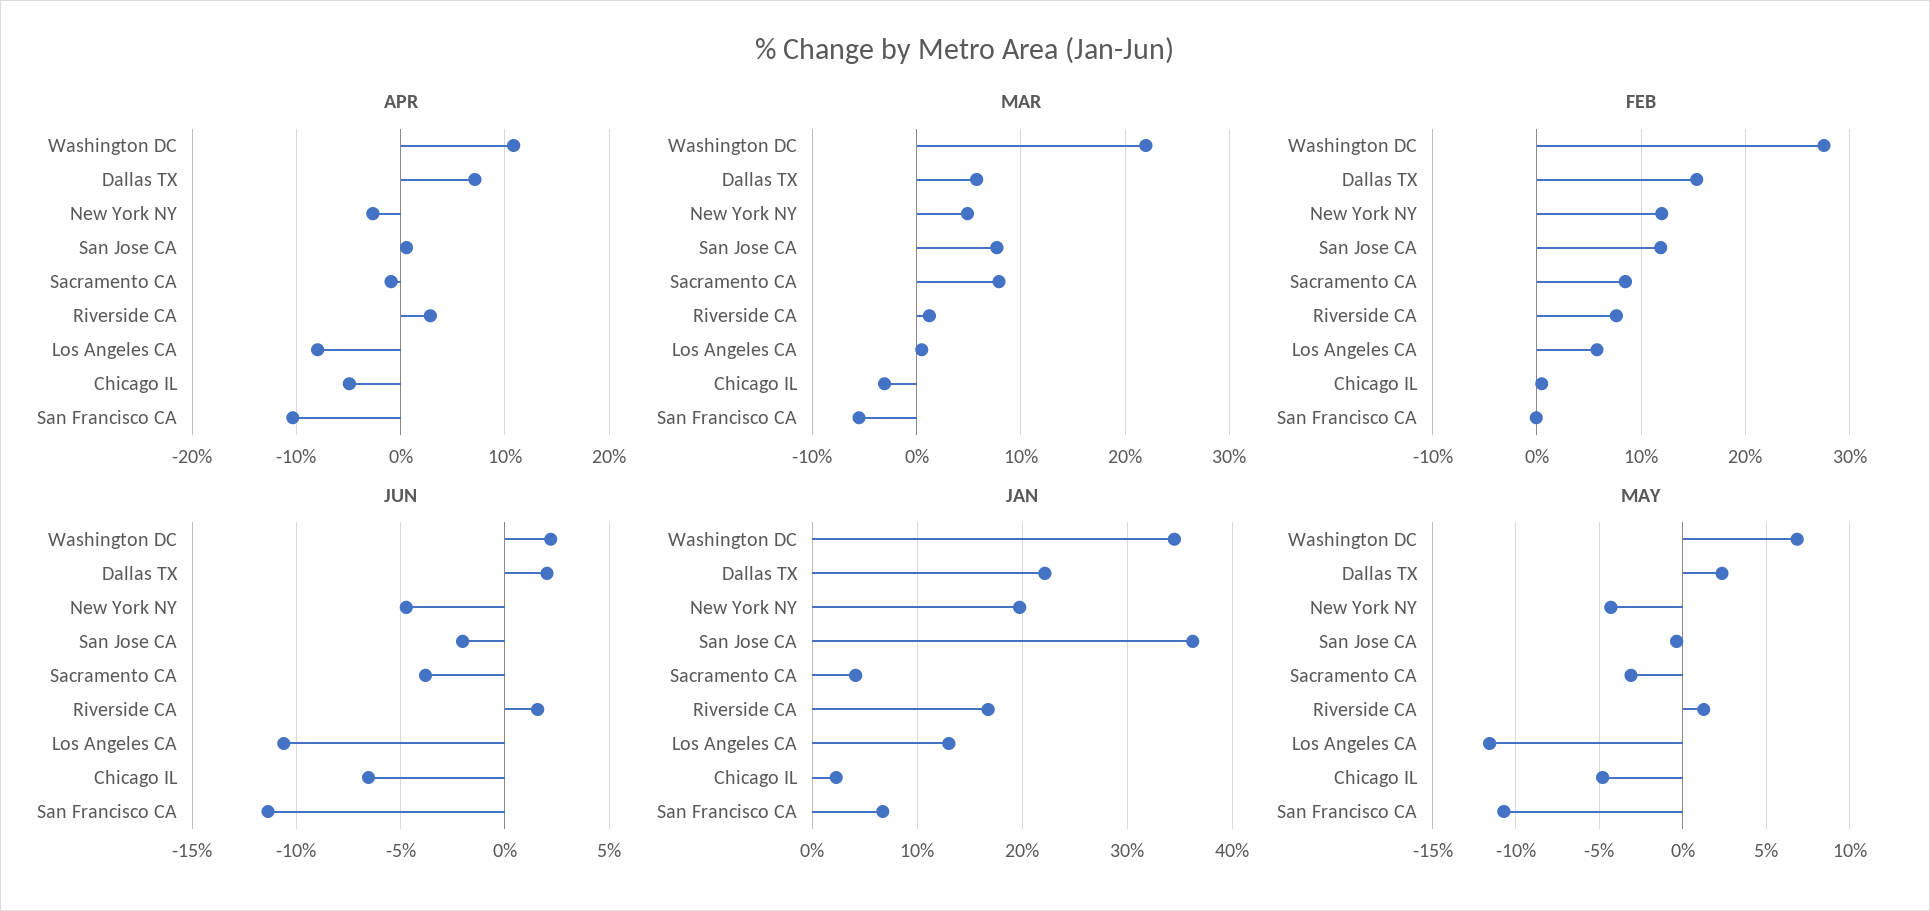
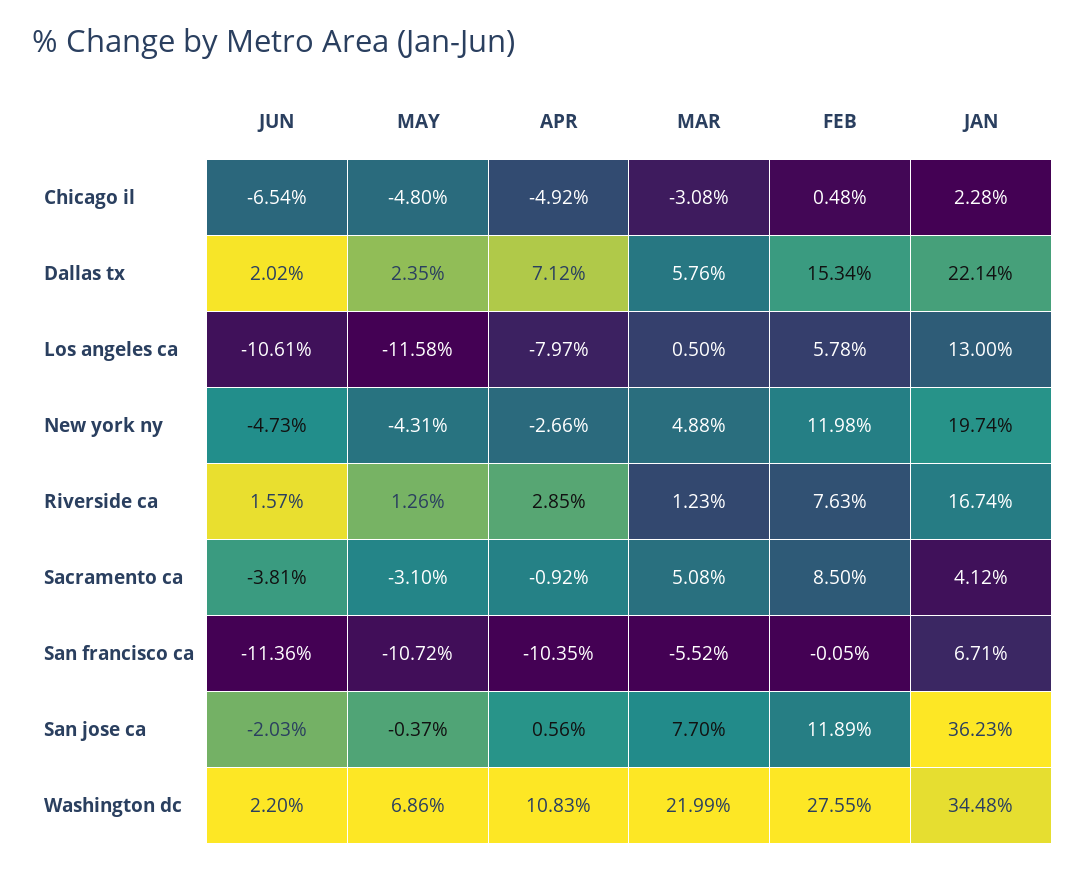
MAR, Sacramento CA: 8 -> 5.08

